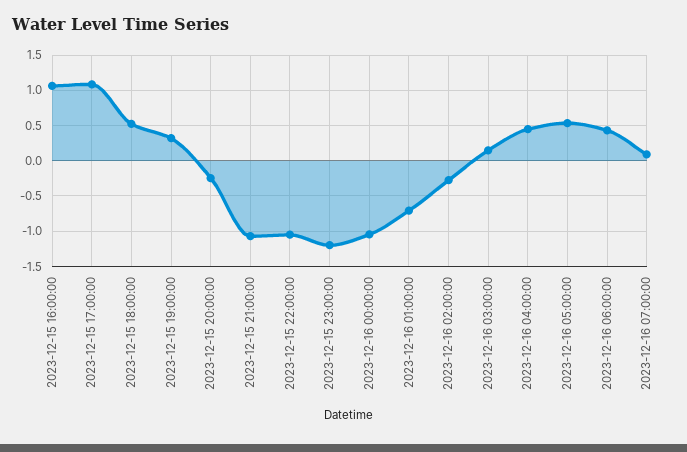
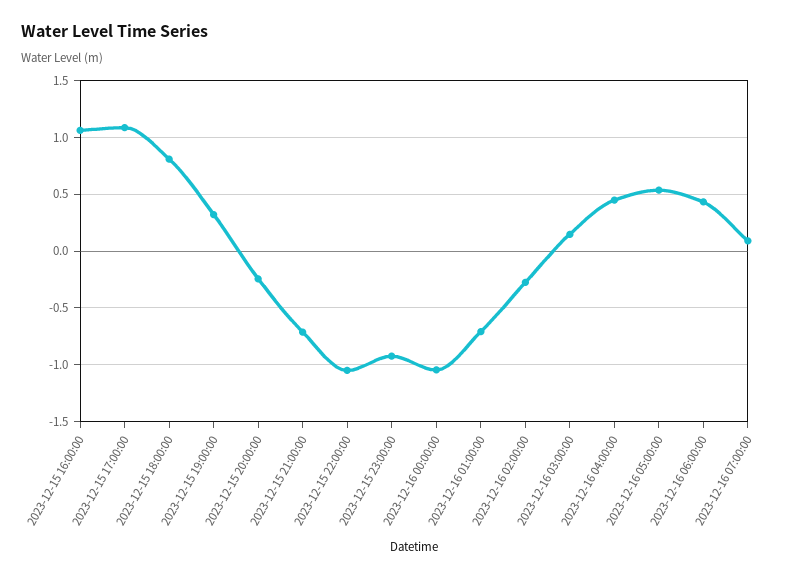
2023-12-15 18:00:00: 0.5 -> 0.8
2023-12-15 21:00:00: -1.1 -> -0.7
2023-12-15 23:00:00: -1.2 -> -0.9

